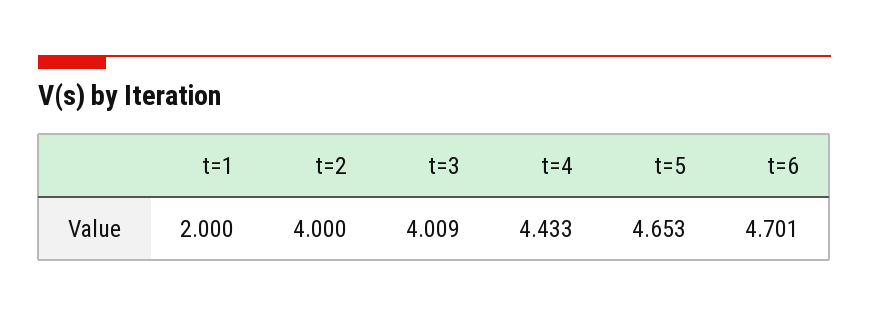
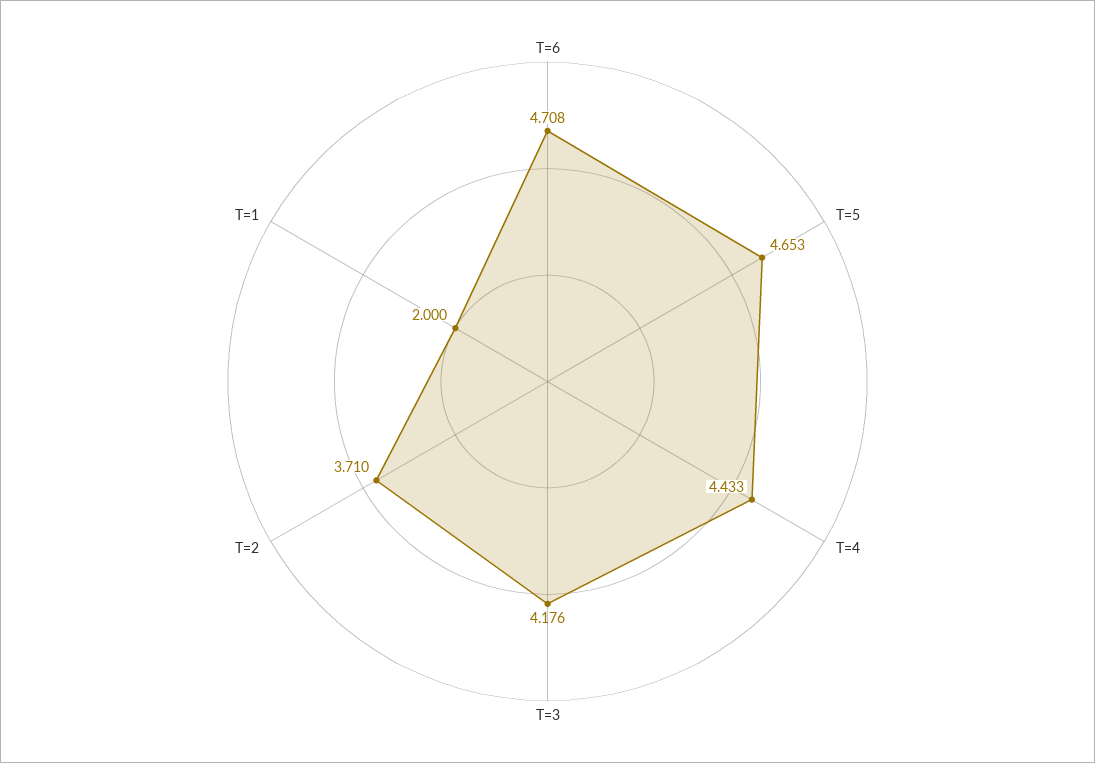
t=2: 4 -> 3.71
t=3: 4.009 -> 4.176
t=6: 4.701 -> 4.708

